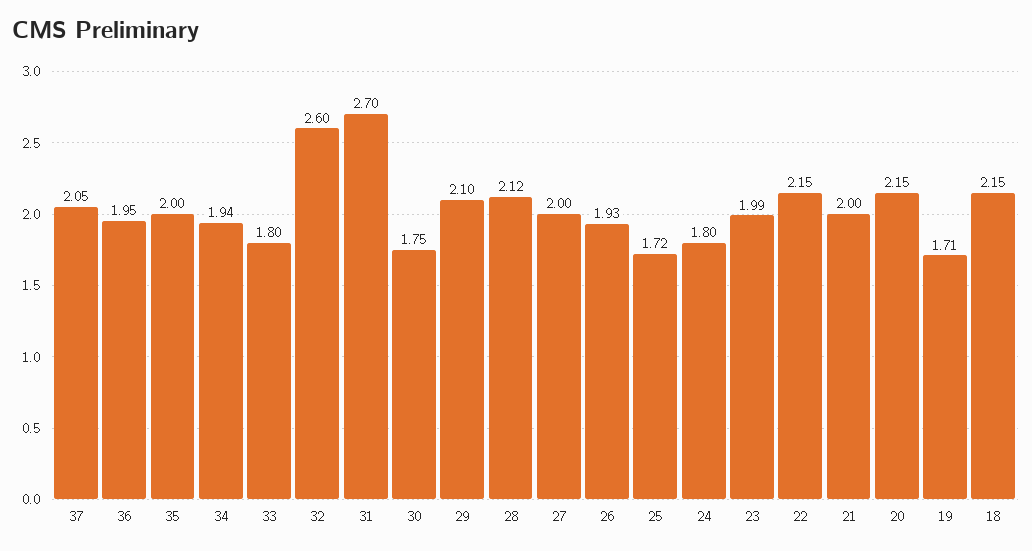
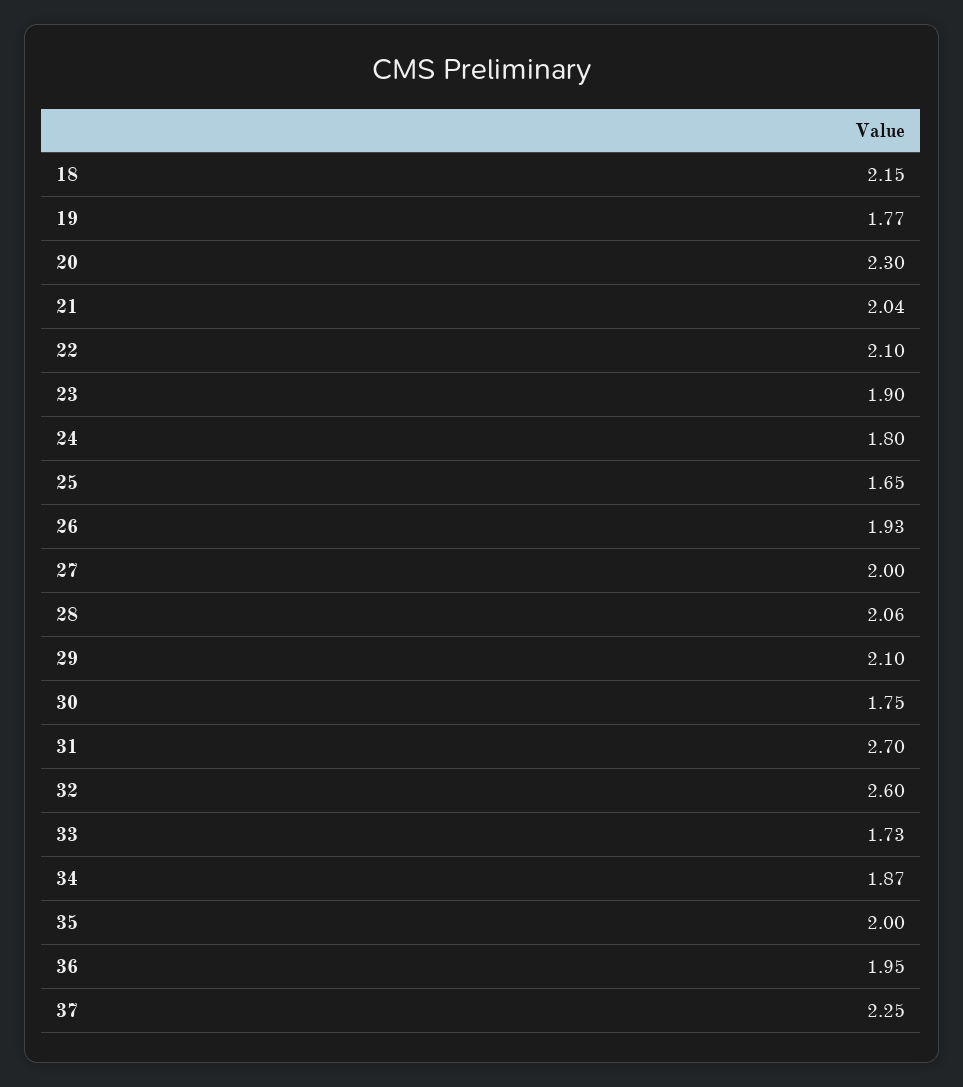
37: 2.05 -> 2.25
34: 1.94 -> 1.87
33: 1.8 -> 1.73
28: 2.12 -> 2.06
25: 1.72 -> 1.65
23: 1.99 -> 1.9
22: 2.15 -> 2.1
21: 2 -> 2.04
20: 2.15 -> 2.3
19: 1.71 -> 1.77

